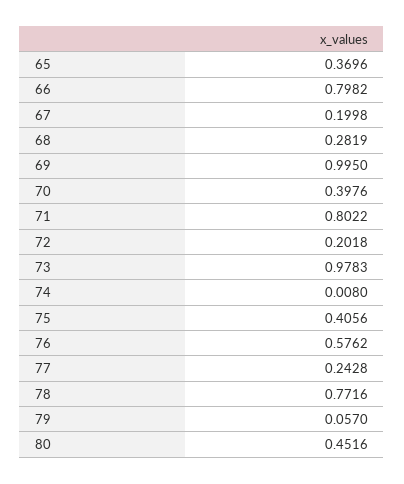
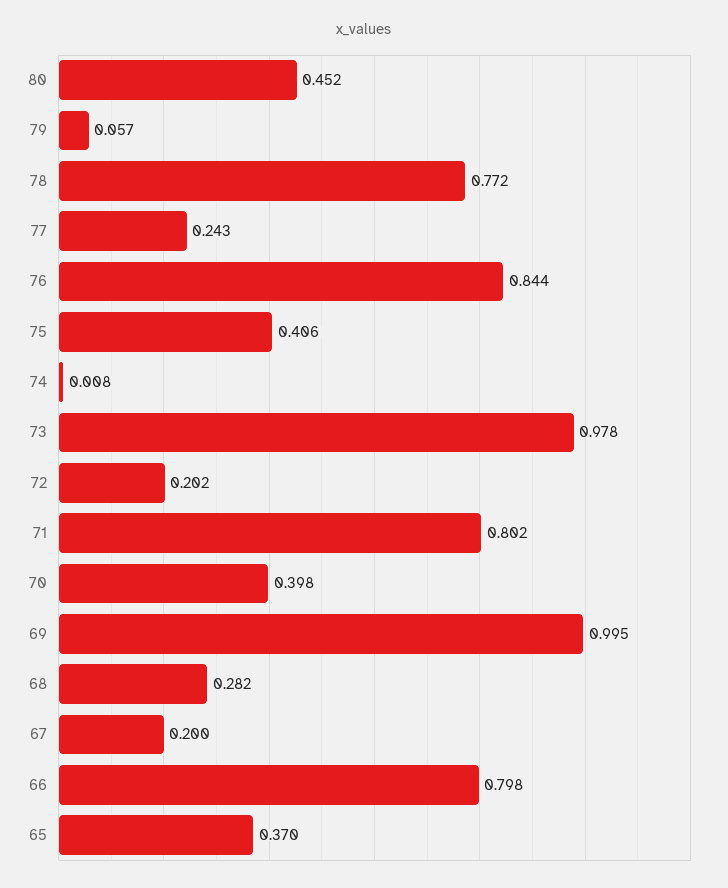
76: 0.5762 -> 0.844

